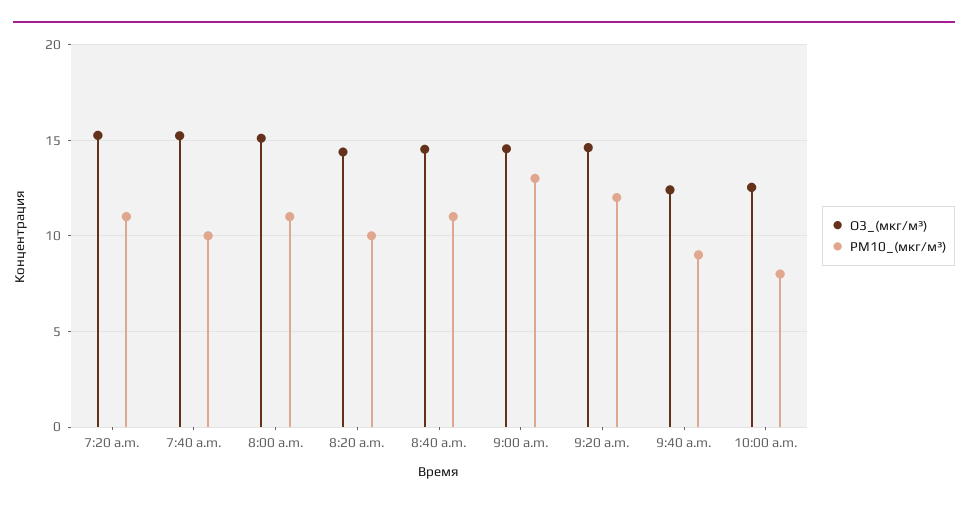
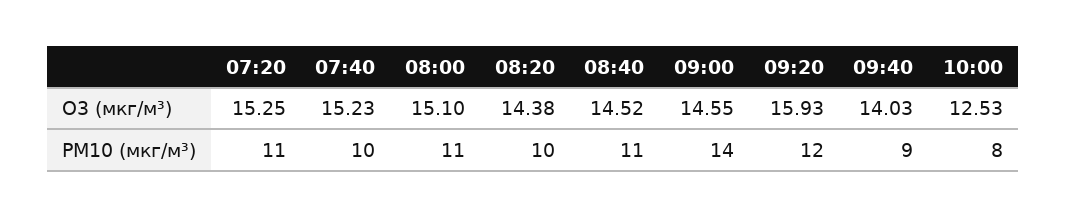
PM10_(мкг/м³), 9:00 a.m.: 13 -> 14
O3_(мкг/м³), 9:20 a.m.: 14.5 -> 15.93
O3_(мкг/м³), 9:40 a.m.: 12.5 -> 14.03

